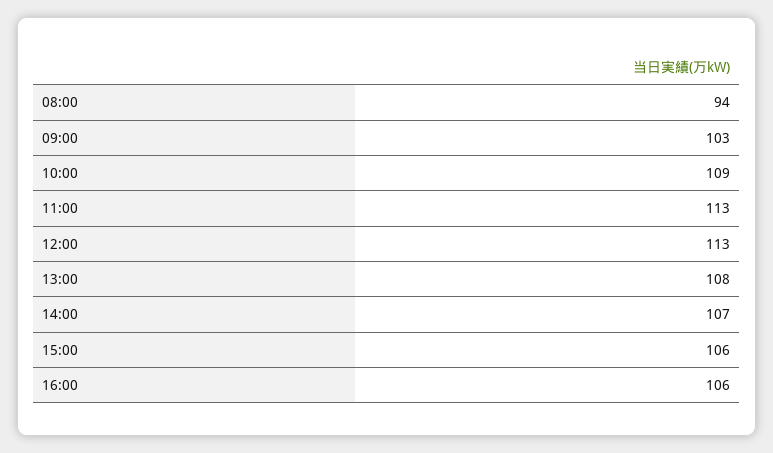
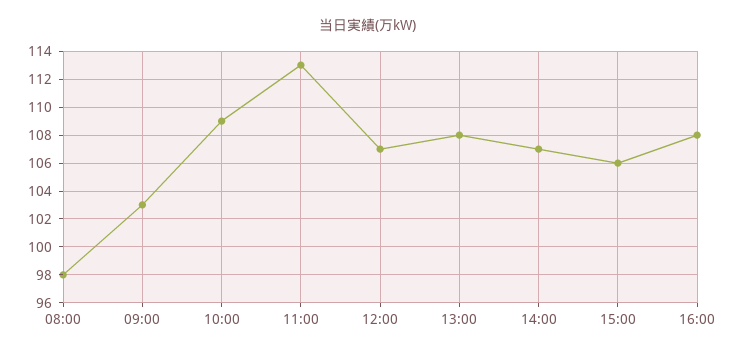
08:00: 94 -> 98
12:00: 113 -> 107
16:00: 106 -> 108

